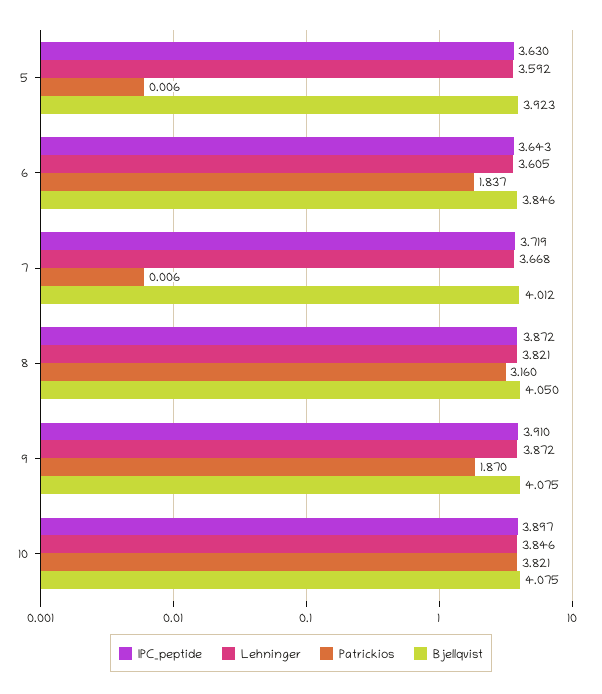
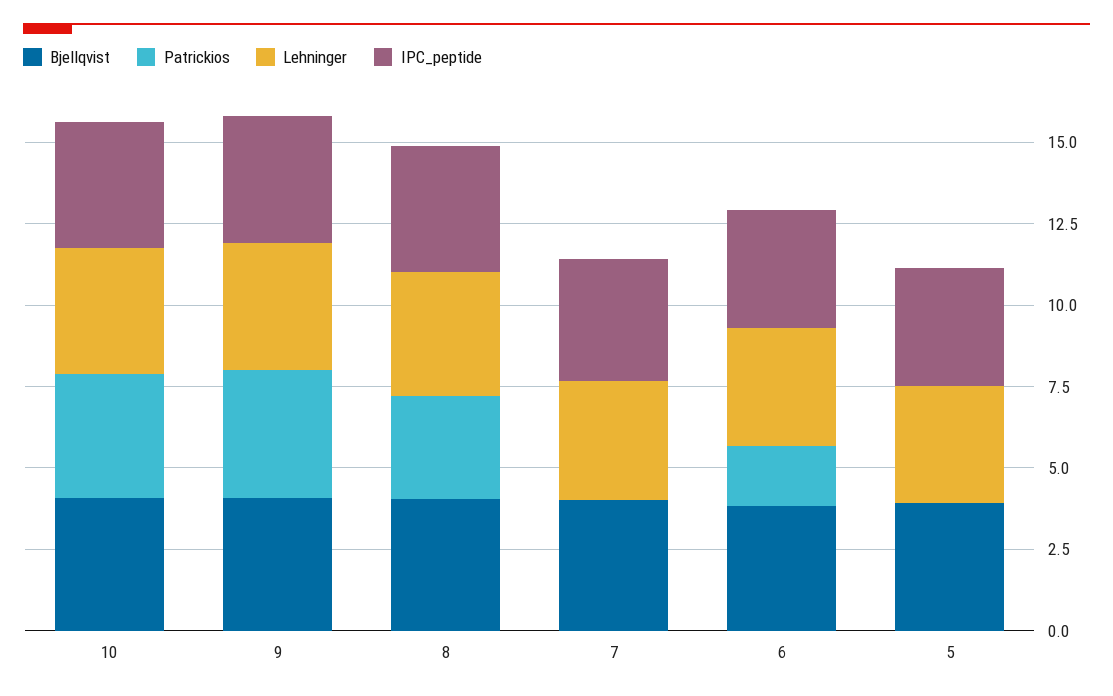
Patrickios, 9: 1.87 -> 4

